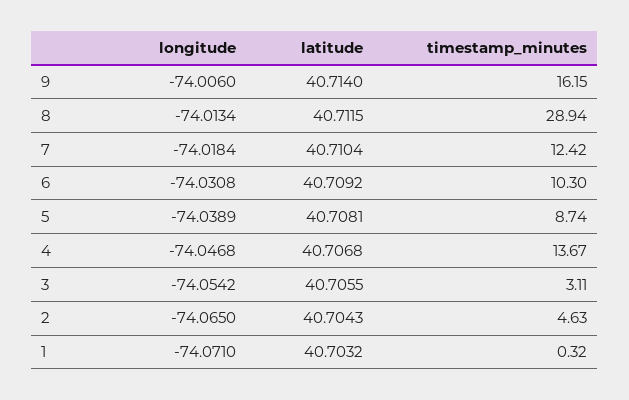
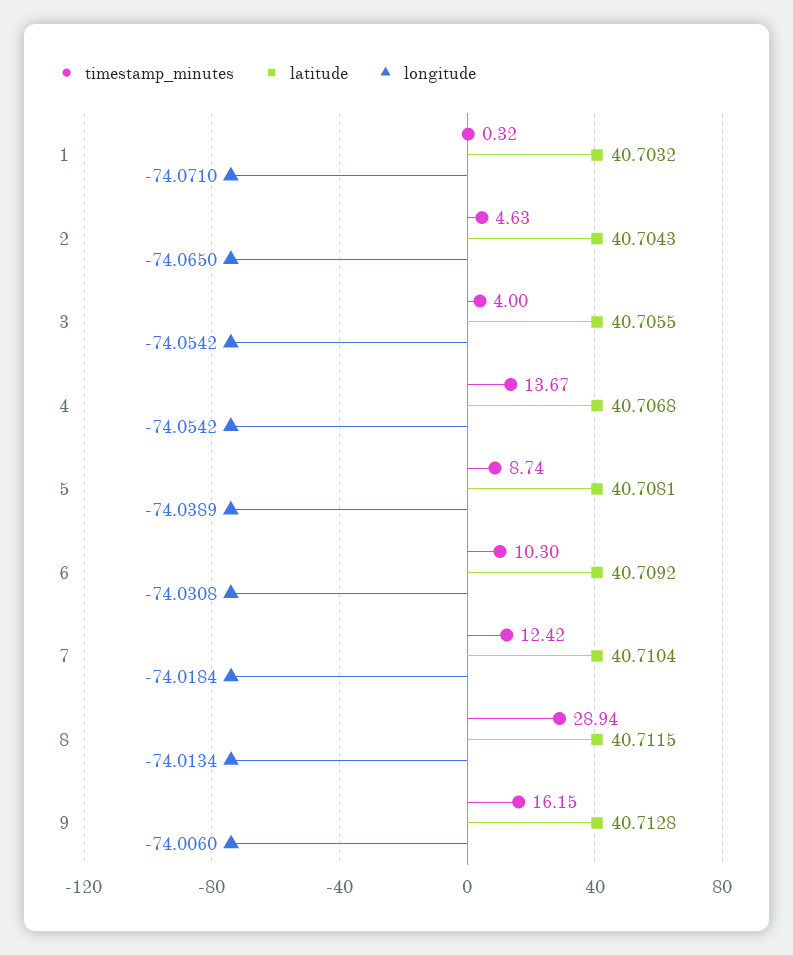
latitude, 9: 40.714 -> 40.7128
longitude, 4: -74.0468 -> -74.0542
timestamp_minutes, 3: 3.11 -> 4

